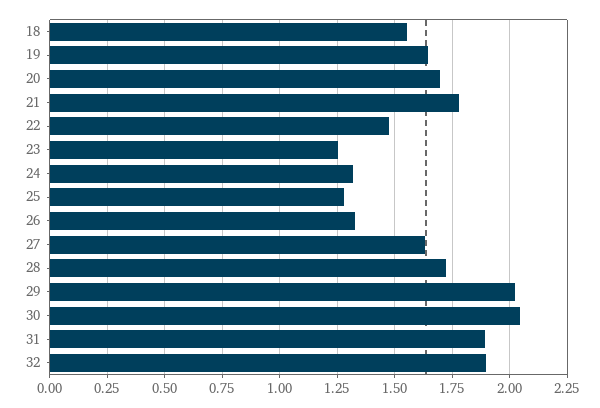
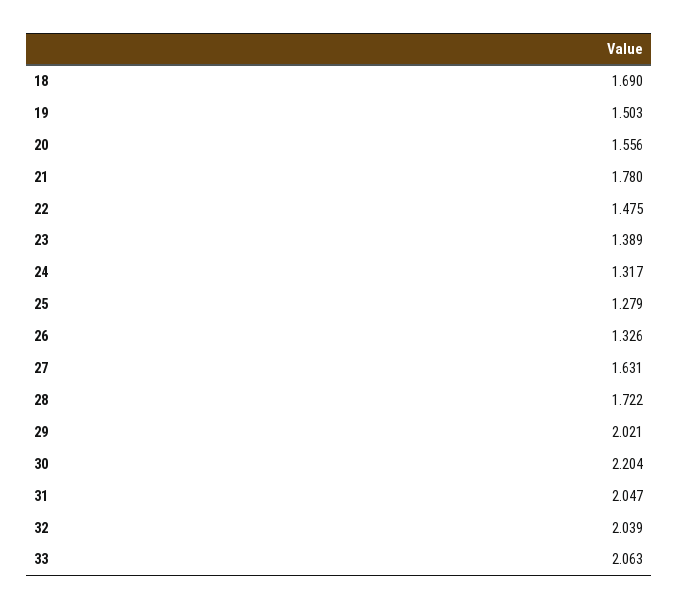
18: 1.55 -> 1.69
19: 1.65 -> 1.503
20: 1.7 -> 1.556
23: 1.25 -> 1.389
30: 2.05 -> 2.204
31: 1.9 -> 2.047
32: 1.9 -> 2.039
33: none -> 2.063

